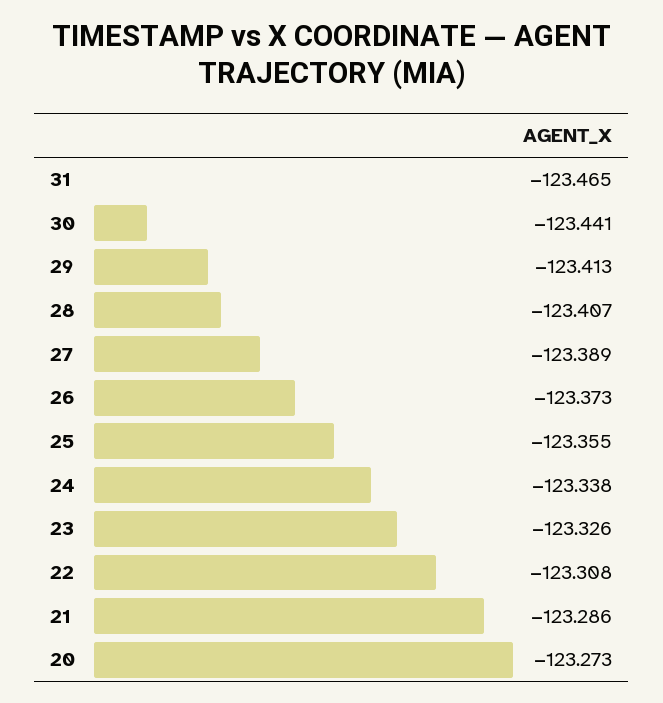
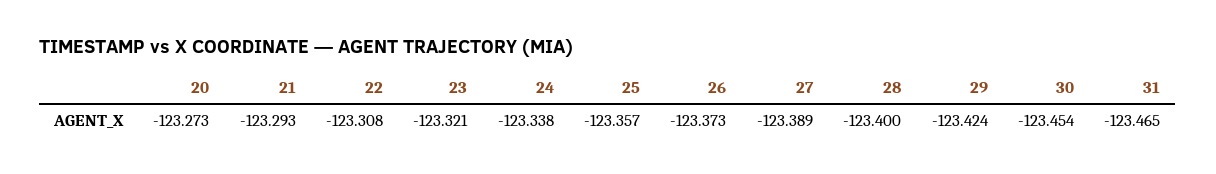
30: -123.441 -> -123.454
29: -123.413 -> -123.424
28: -123.407 -> -123.4
25: -123.355 -> -123.357
23: -123.326 -> -123.321
21: -123.286 -> -123.293

